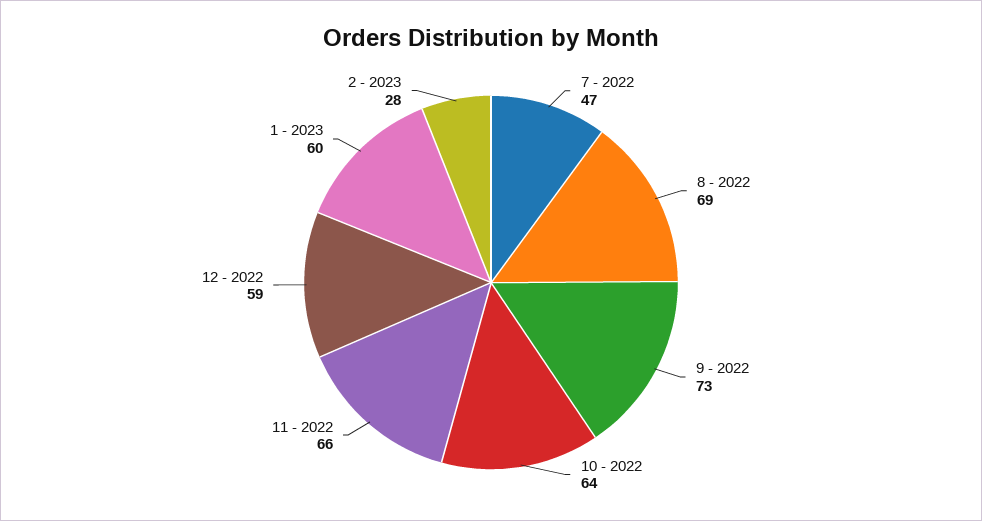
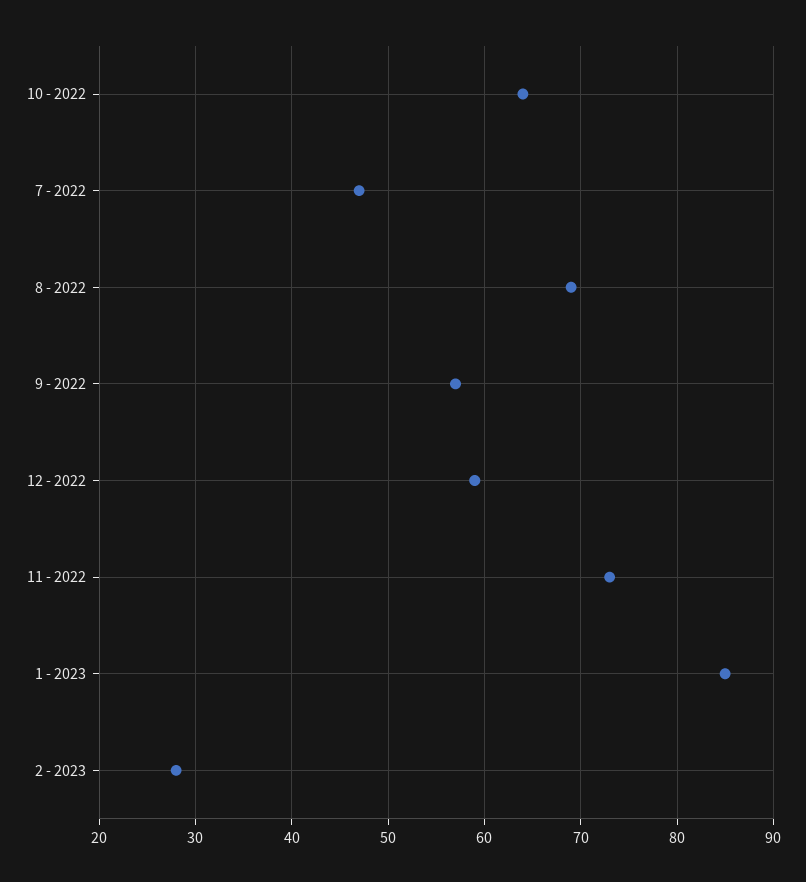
9 - 2022: 73 -> 57
11 - 2022: 66 -> 73
1 - 2023: 60 -> 85

